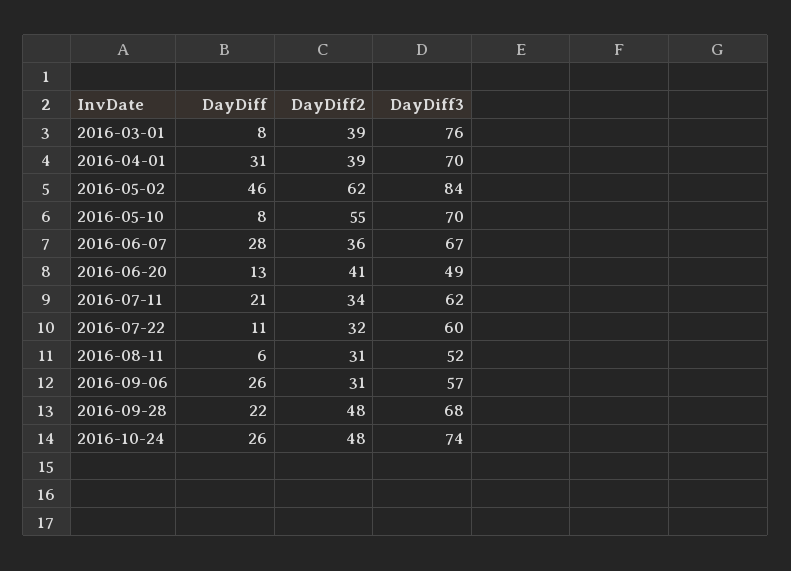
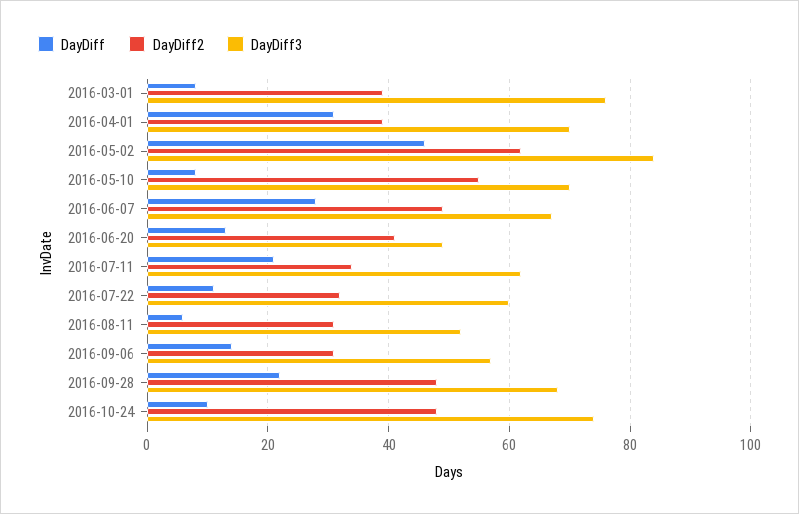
DayDiff2, 2016-06-07: 36 -> 50
DayDiff, 2016-09-06: 26 -> 15
DayDiff, 2016-10-24: 26 -> 10

